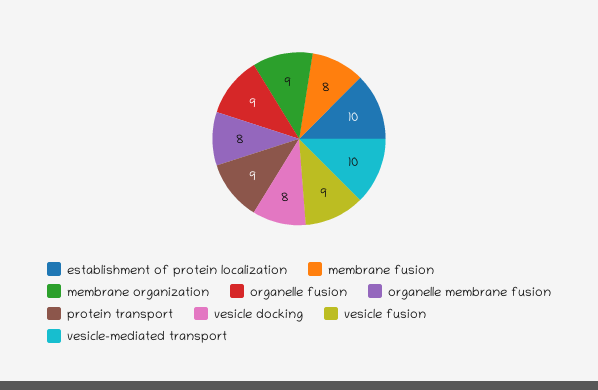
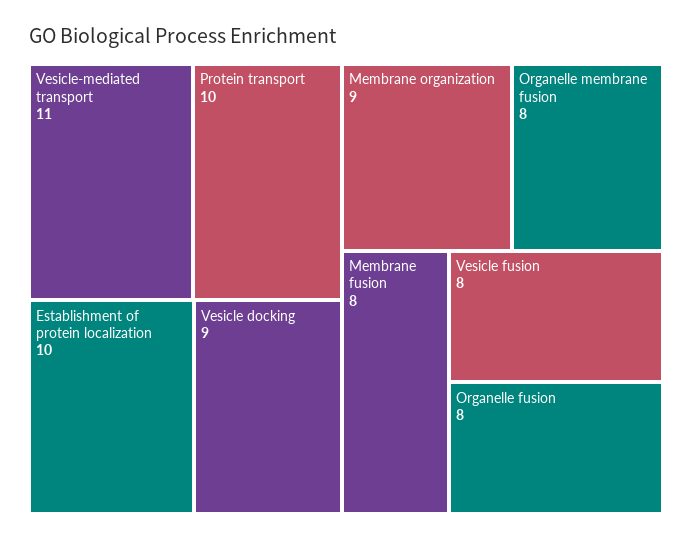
organelle fusion: 9 -> 8
protein transport: 9 -> 10
vesicle docking: 8 -> 9
vesicle fusion: 9 -> 8
vesicle-mediated transport: 10 -> 11

